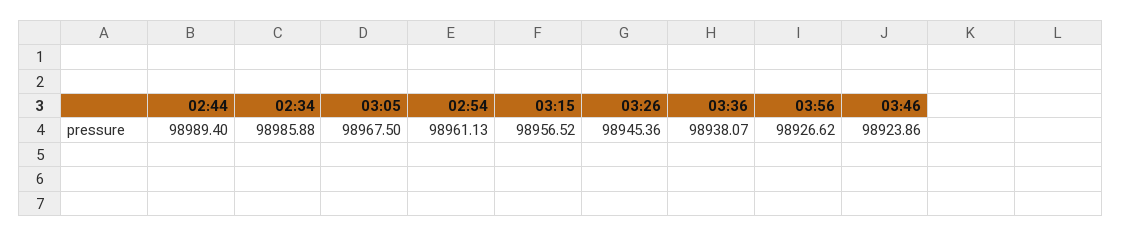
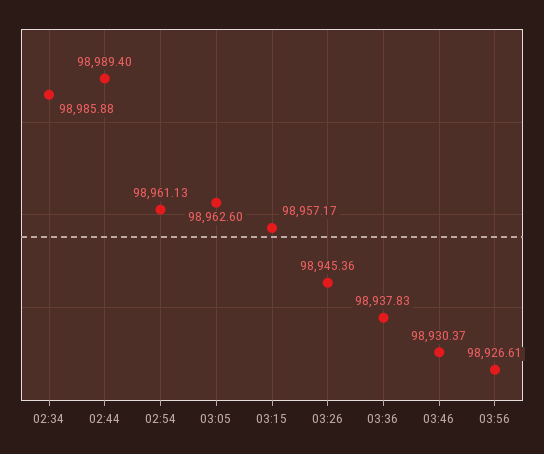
03:05: 98967.5 -> 98962.6
03:15: 98956.52 -> 98957.17
03:36: 98938.07 -> 98937.83
03:56: 98926.62 -> 98926.61
03:46: 98923.86 -> 98930.37

